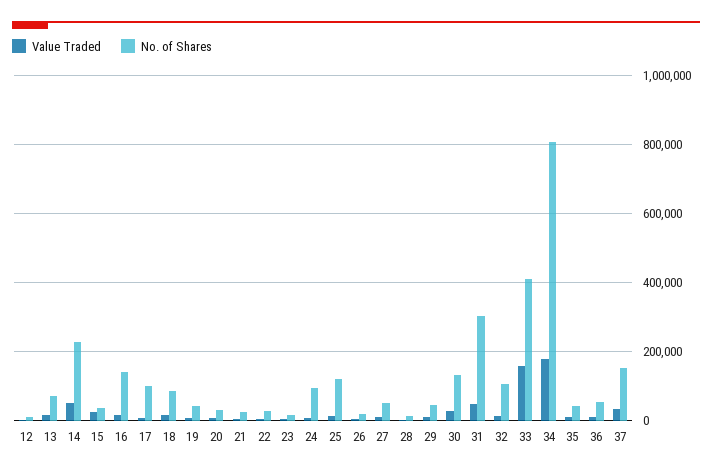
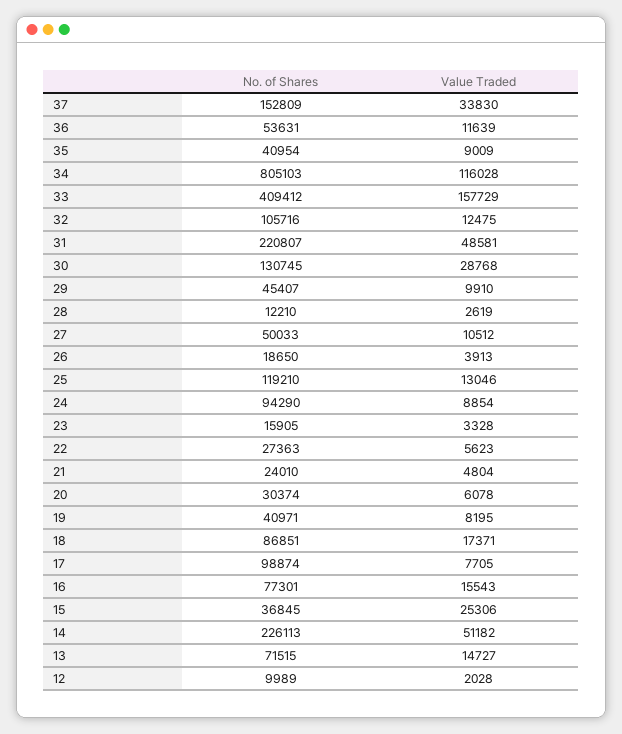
No. of Shares, 16: 140000 -> 77301
No. of Shares, 31: 300000 -> 220807
Value Traded, 34: 180000 -> 116028

